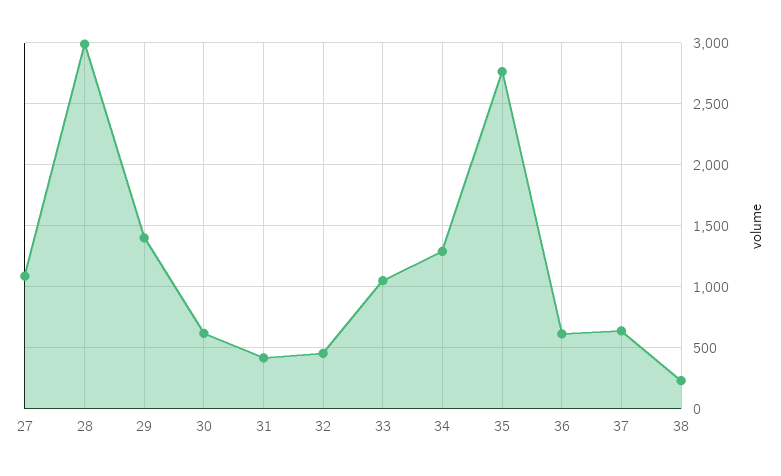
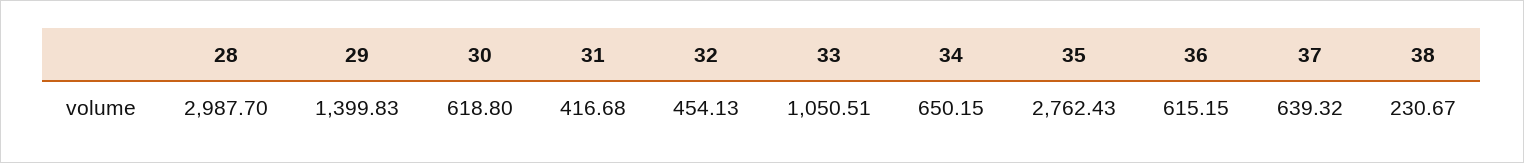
27: 1100 -> none
34: 1300 -> 650.15

